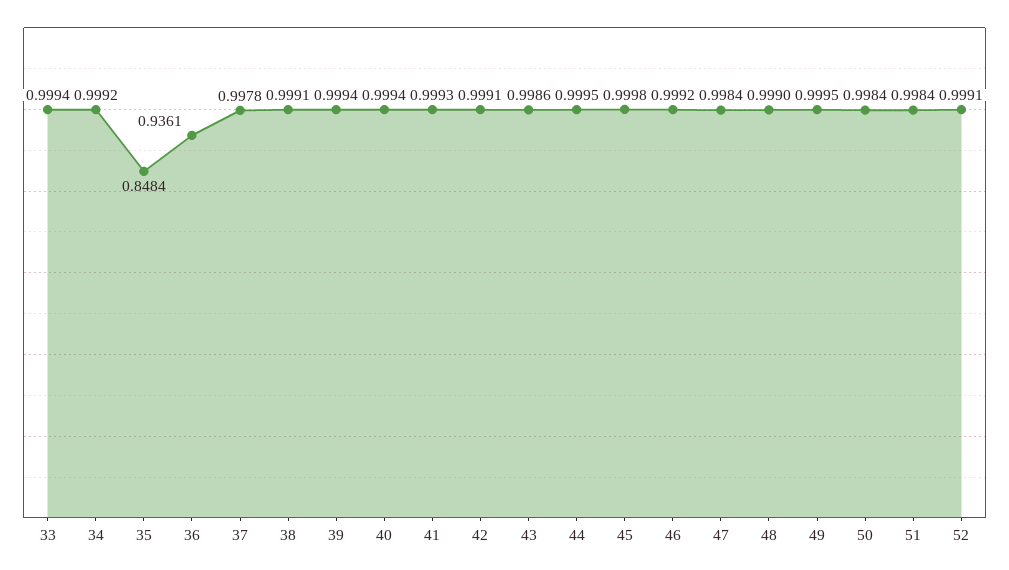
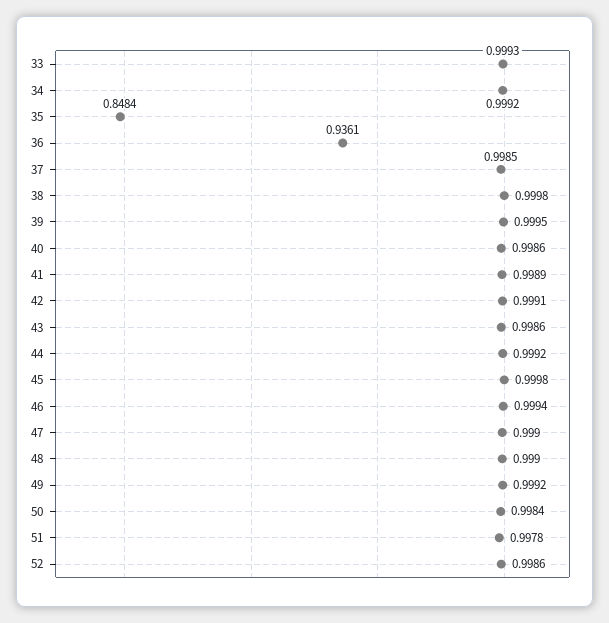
33: 0.9994 -> 0.9993
37: 0.9978 -> 0.9985
38: 0.9991 -> 0.9998
39: 0.9994 -> 0.9995
40: 0.9994 -> 0.9986
41: 0.9993 -> 0.9989
44: 0.9995 -> 0.9992
46: 0.9992 -> 0.9994
47: 0.9984 -> 0.999
49: 0.9995 -> 0.9992
51: 0.9984 -> 0.9978
52: 0.9991 -> 0.9986

